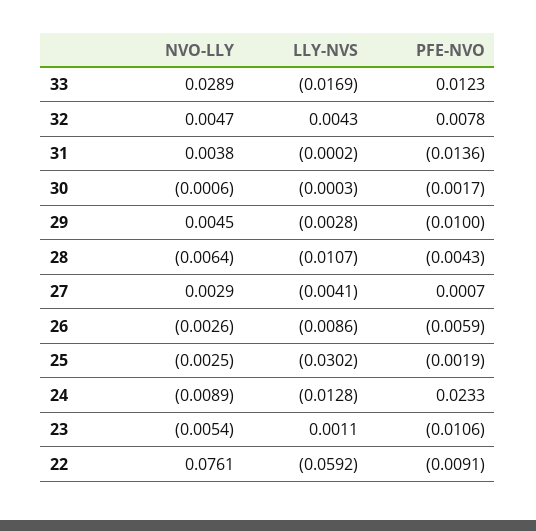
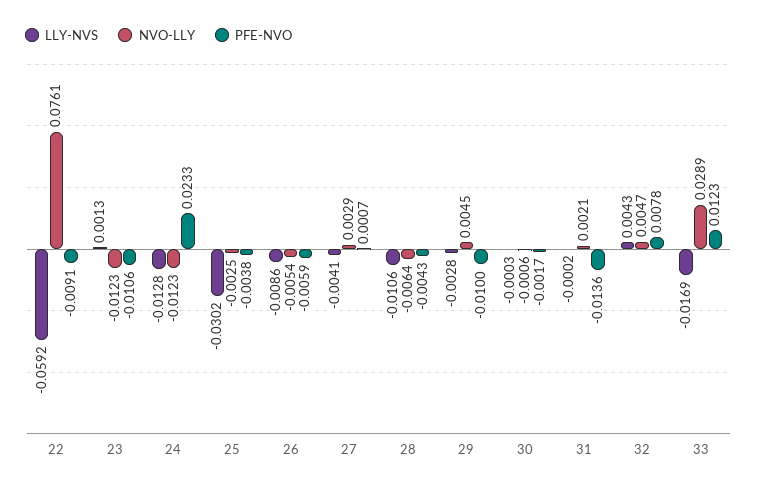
NVO-LLY, 31: 0.0038 -> 0.0021
LLY-NVS, 28: -0.0107 -> -0.0106
NVO-LLY, 26: -0.0026 -> -0.0054
PFE-NVO, 25: -0.0019 -> -0.0038
NVO-LLY, 24: -0.0089 -> -0.0123
NVO-LLY, 23: -0.0054 -> -0.0123
LLY-NVS, 23: 0.0011 -> 0.0013

